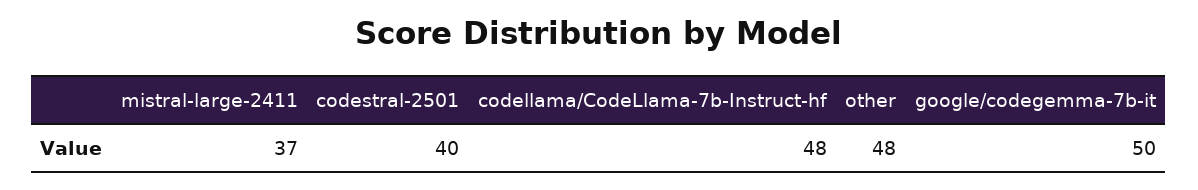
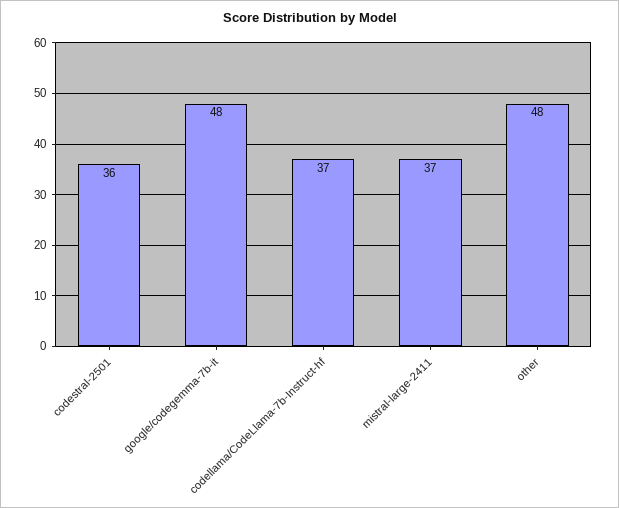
codestral-2501: 40 -> 36
codellama/CodeLlama-7b-Instruct-hf: 48 -> 37
google/codegemma-7b-it: 50 -> 48

